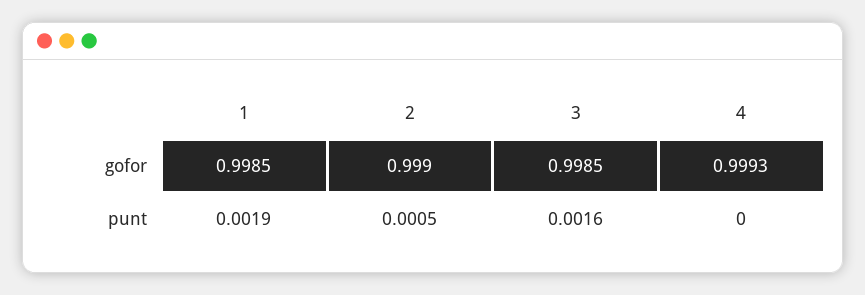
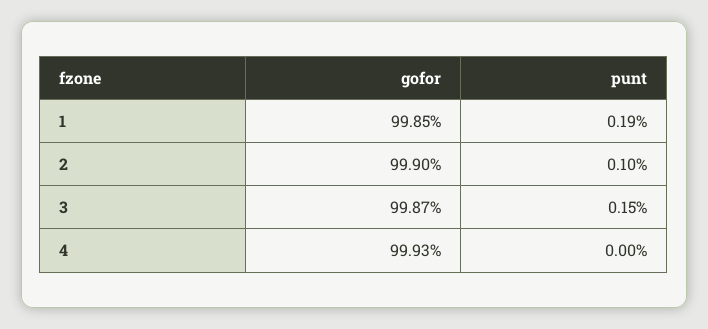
3, gofor: 0.9985 -> 0.9987
2, punt: 0.0005 -> 0.001
3, punt: 0.0016 -> 0.0015

